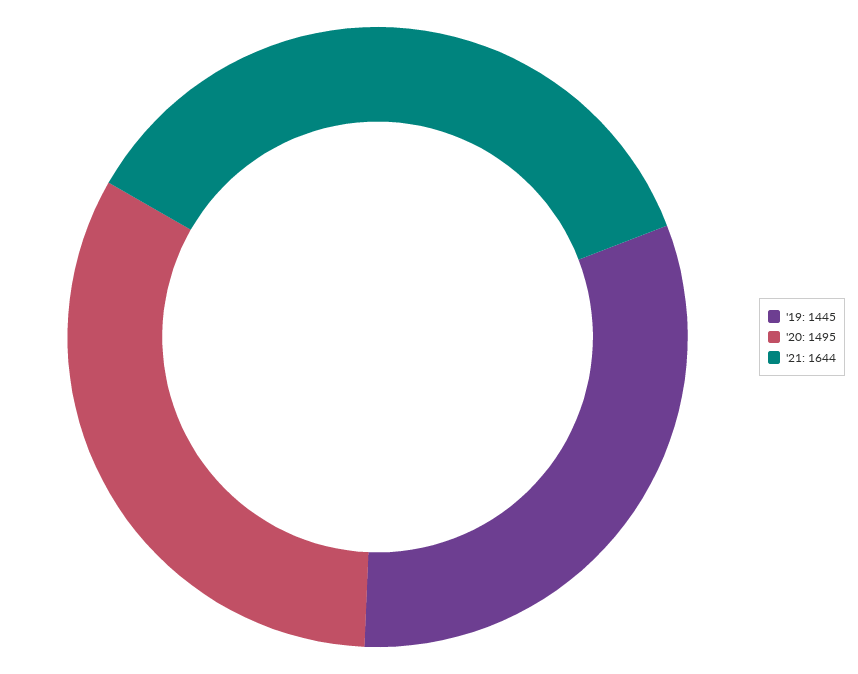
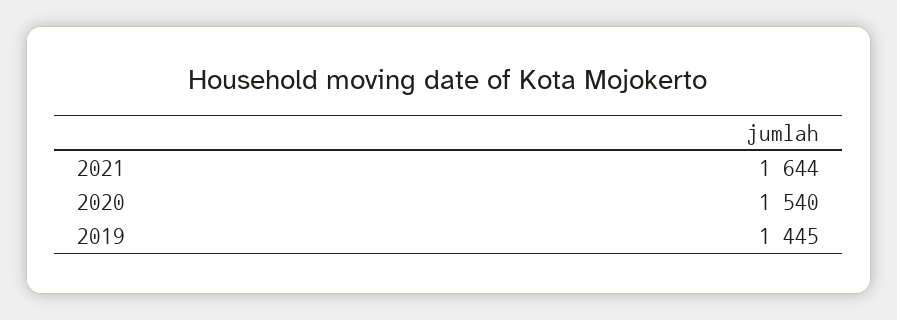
'20: 1495 -> 1540

